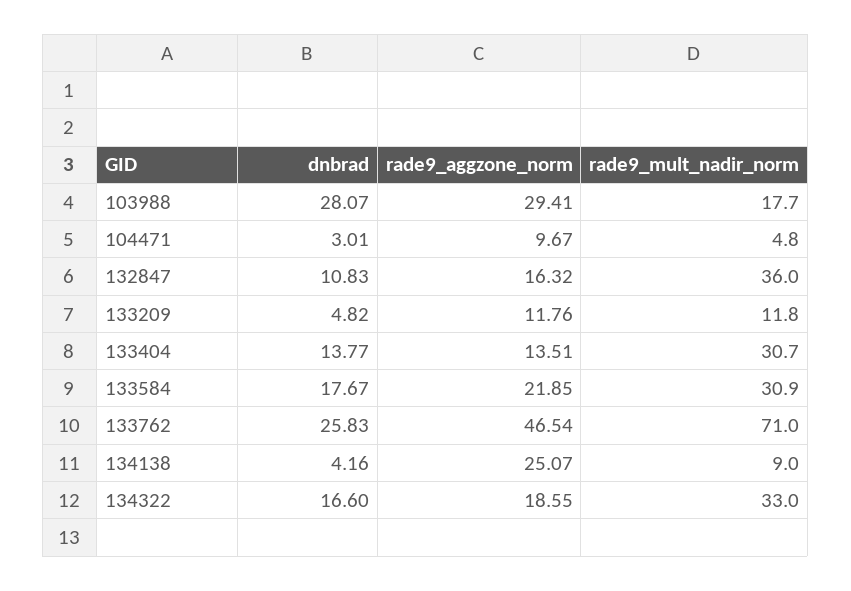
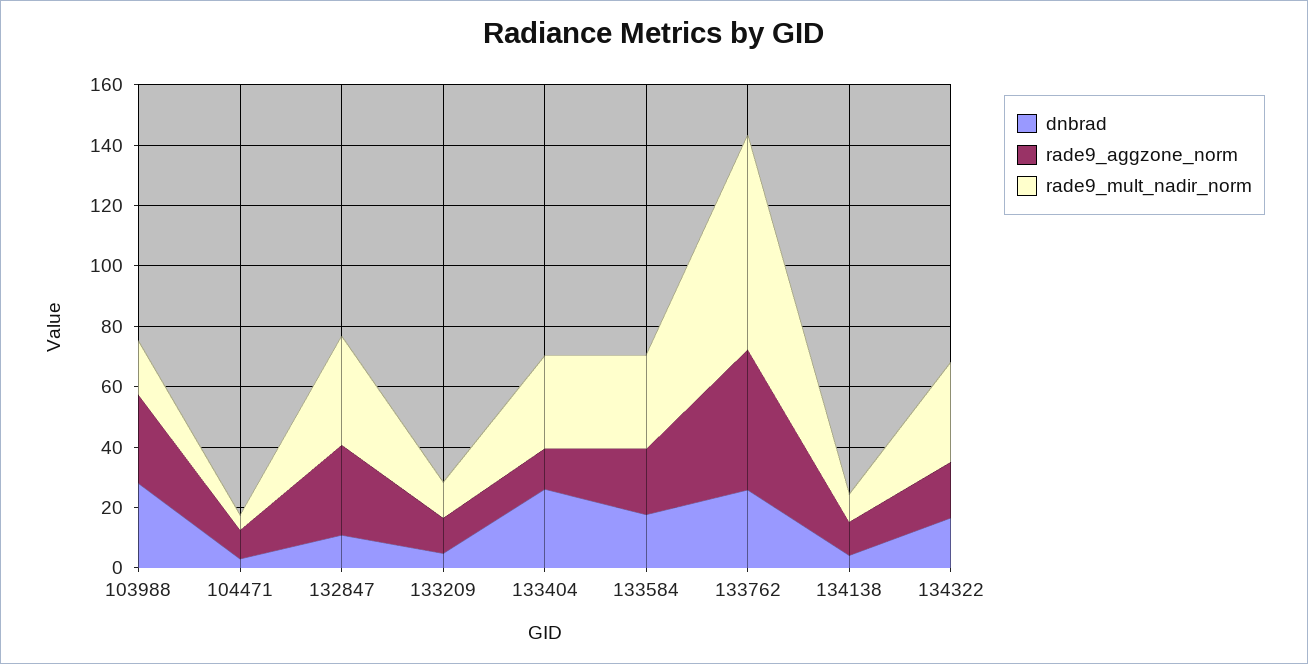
rade9_aggzone_norm, 132847: 16.32 -> 30
dnbrad, 133404: 13.77 -> 25
rade9_aggzone_norm, 134138: 25.07 -> 10

